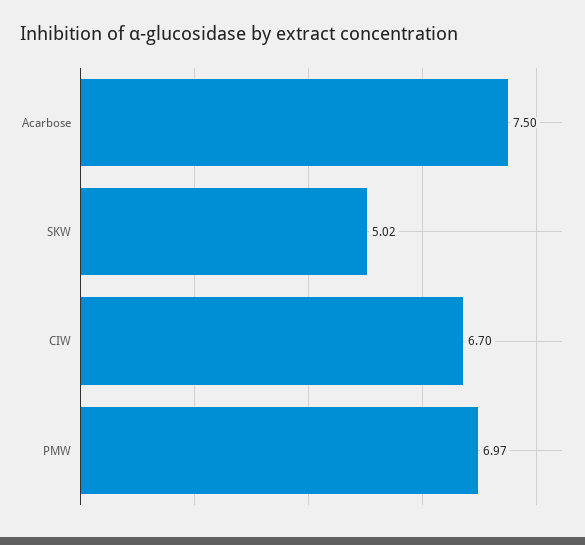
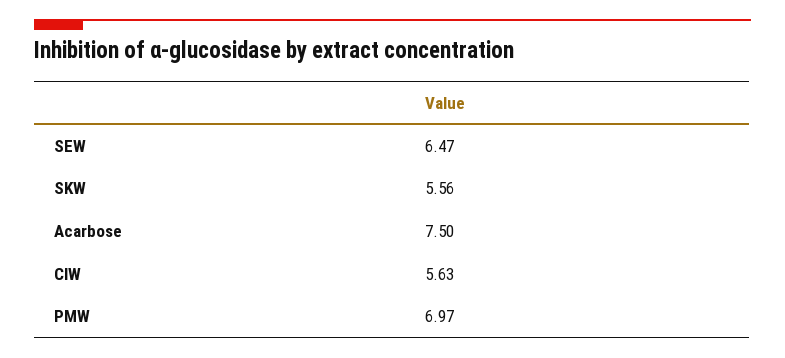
SKW: 5.02 -> 5.56
CIW: 6.7 -> 5.63
SEW: none -> 6.47

